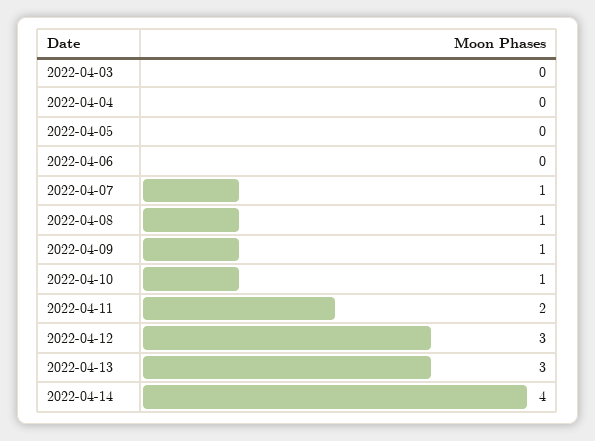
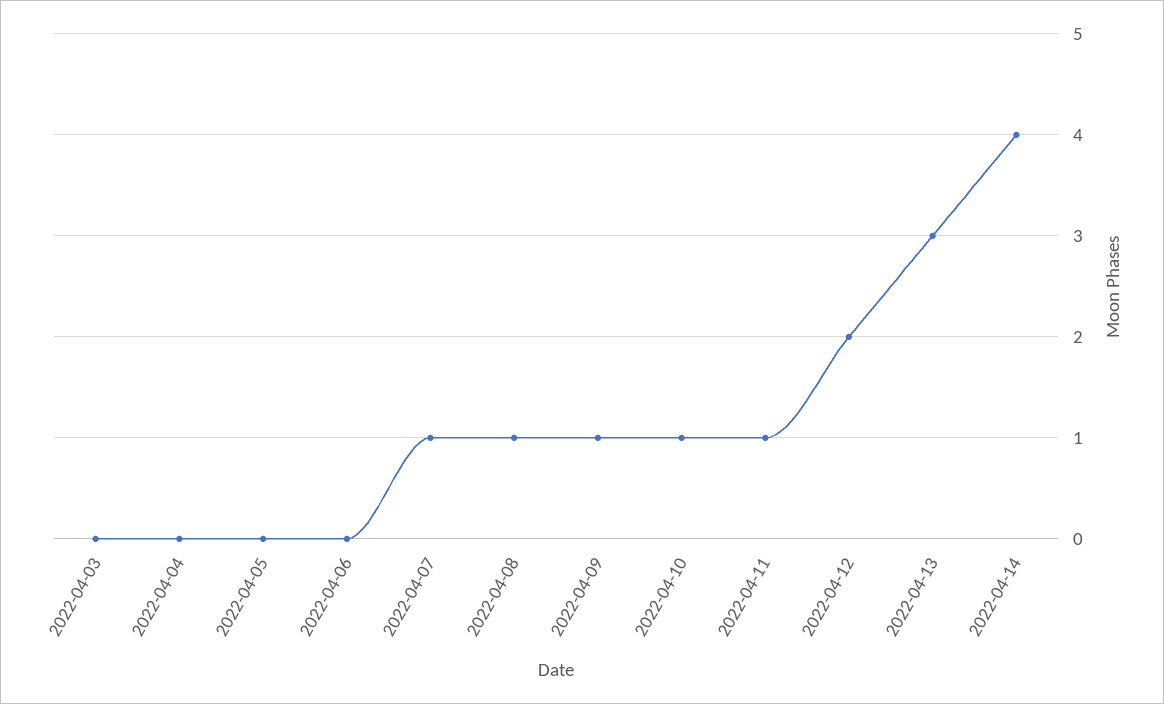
2022-04-11: 2 -> 1
2022-04-12: 3 -> 2

